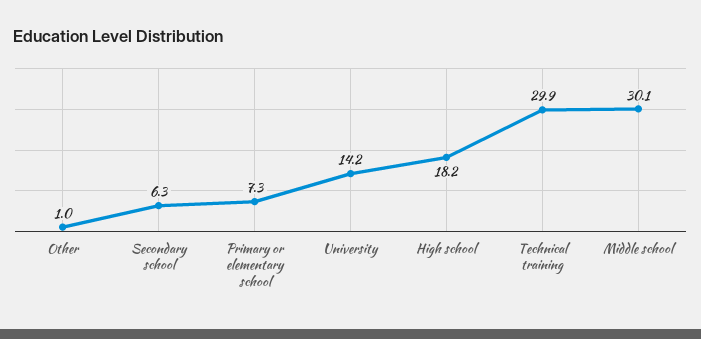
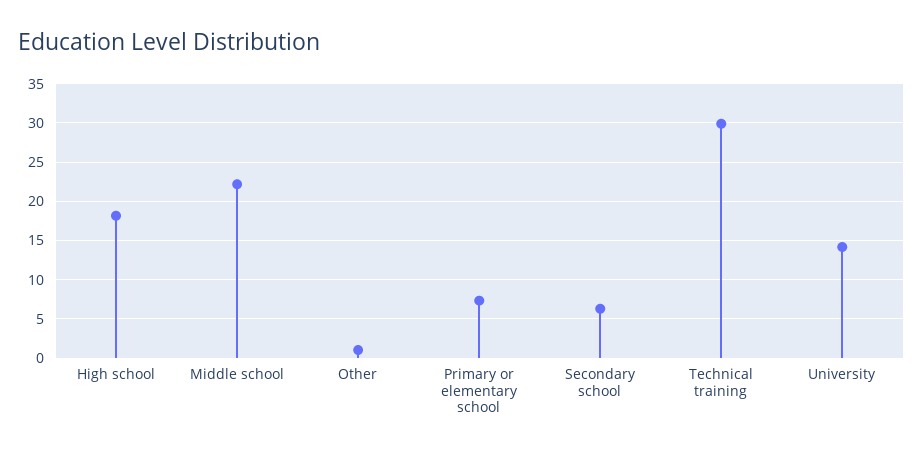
Middle school: 30.1 -> 22

